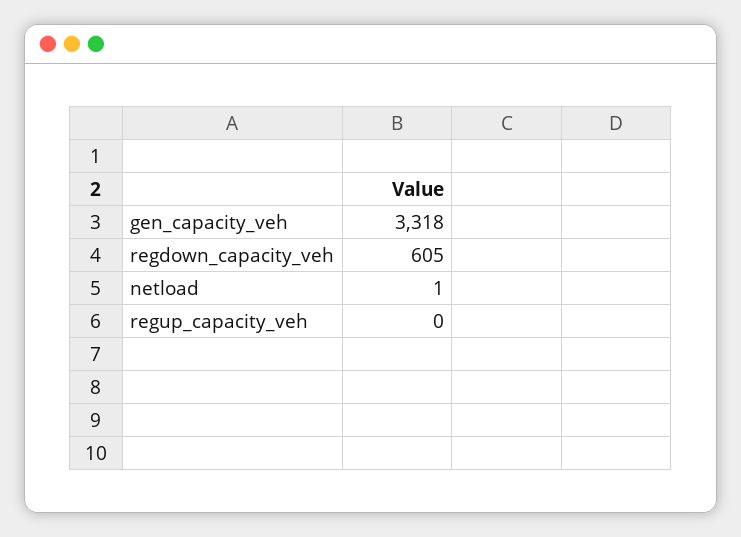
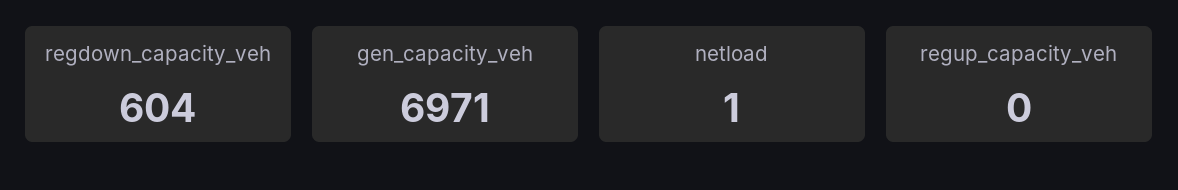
gen_capacity_veh: 3318 -> 6971
regdown_capacity_veh: 605 -> 604

